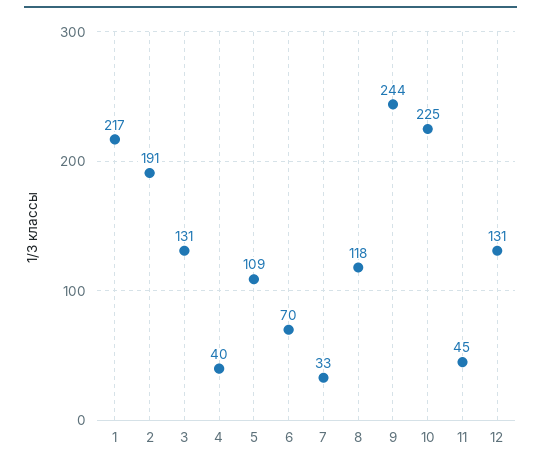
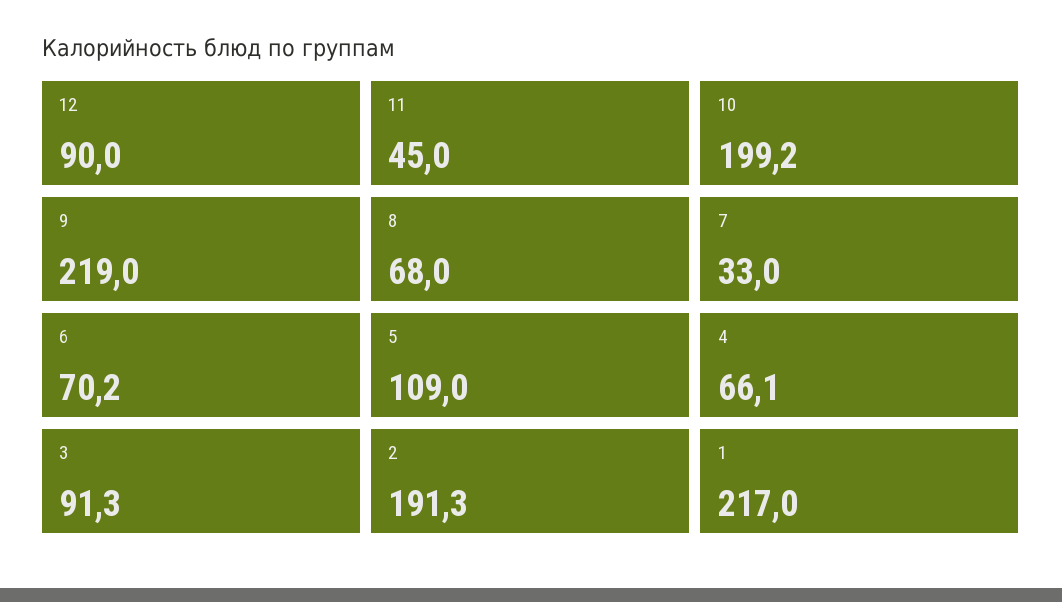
3: 131 -> 91.3
4: 40 -> 66.1
8: 118 -> 68
9: 244 -> 219
10: 225 -> 199.2
12: 131 -> 90

